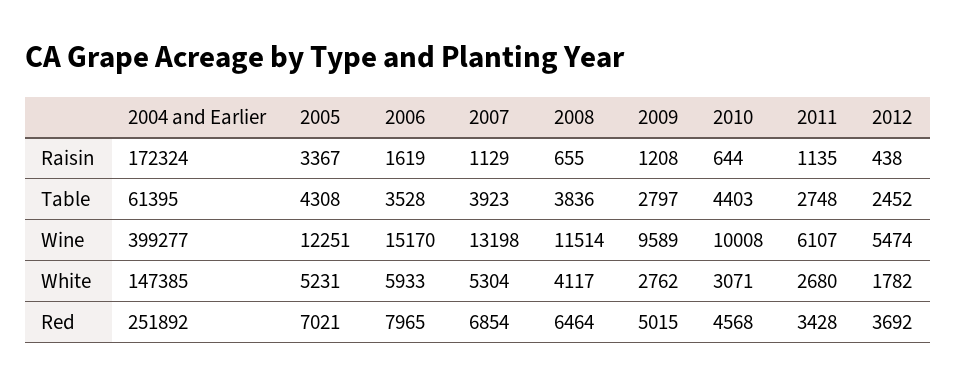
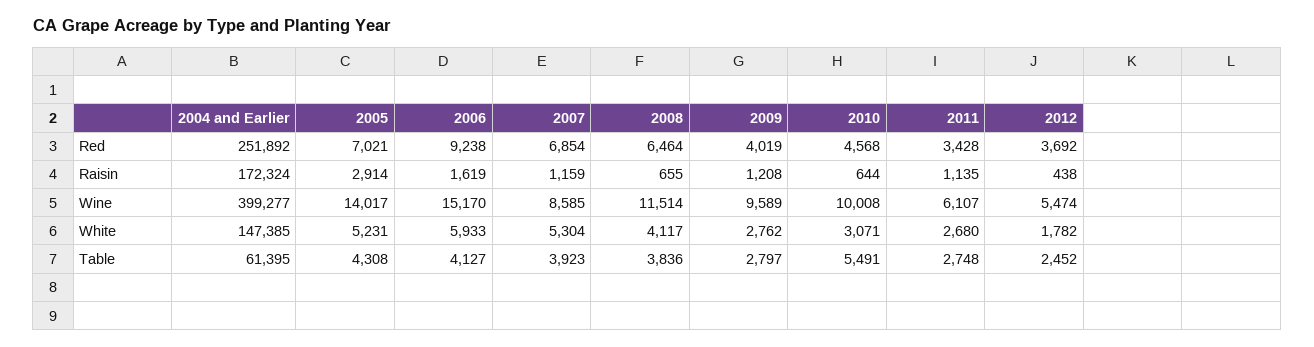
2005, Raisin: 3367 -> 2914
2007, Raisin: 1129 -> 1159
2006, Table: 3528 -> 4127
2010, Table: 4403 -> 5491
2005, Wine: 12251 -> 14017
2007, Wine: 13198 -> 8585
2006, Red: 7965 -> 9238
2009, Red: 5015 -> 4019

